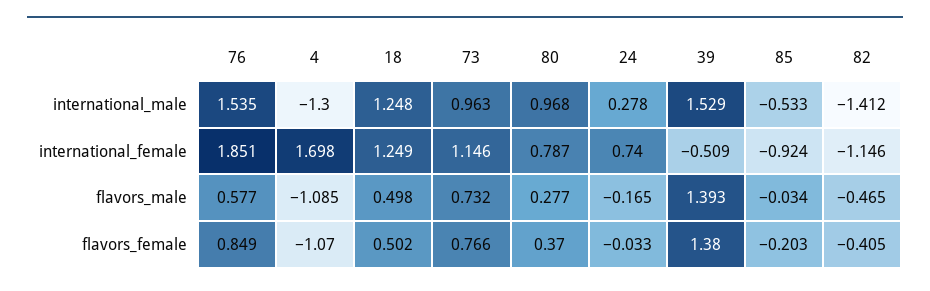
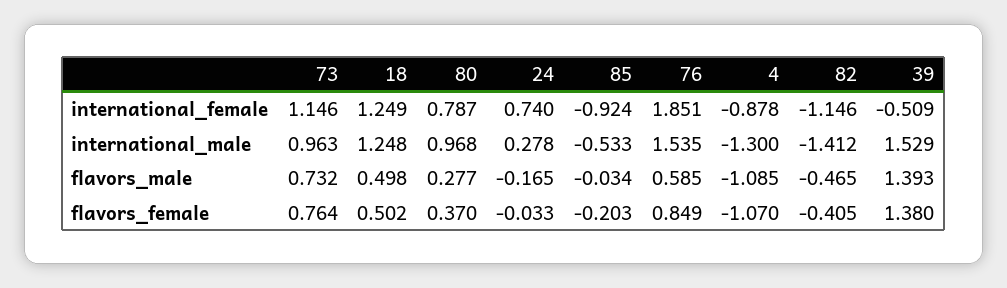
4, international_female: 1.698 -> -0.878
76, flavors_male: 0.577 -> 0.585
73, flavors_female: 0.766 -> 0.764

